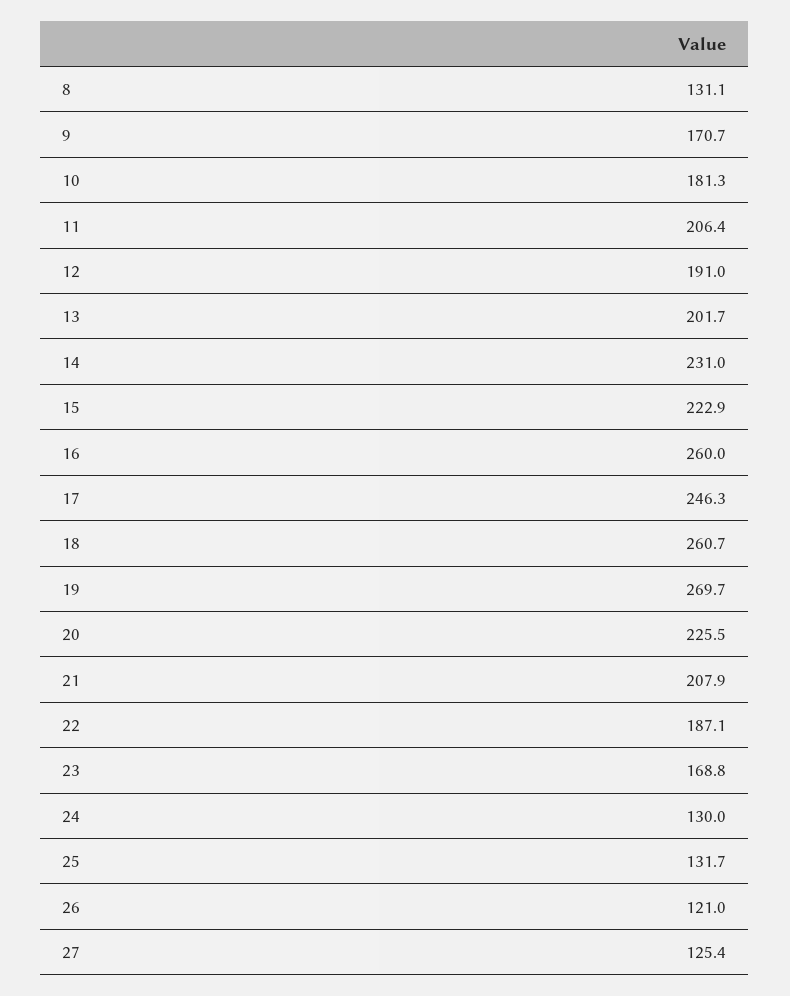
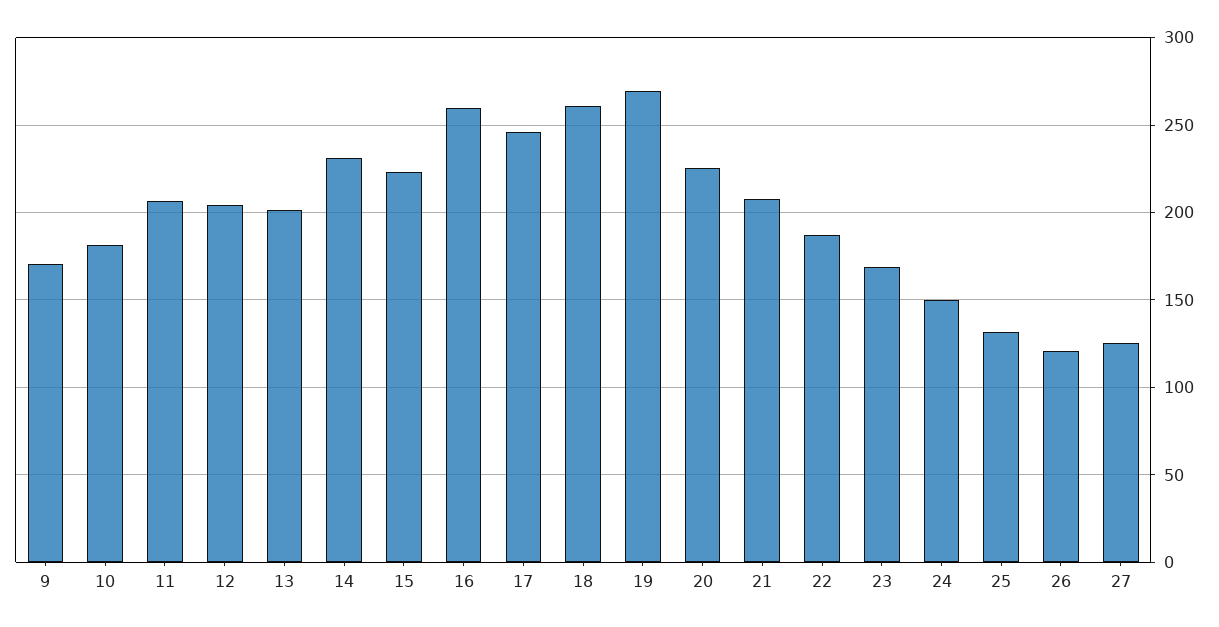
8: 131.1 -> none
12: 191 -> 205
24: 130 -> 150

